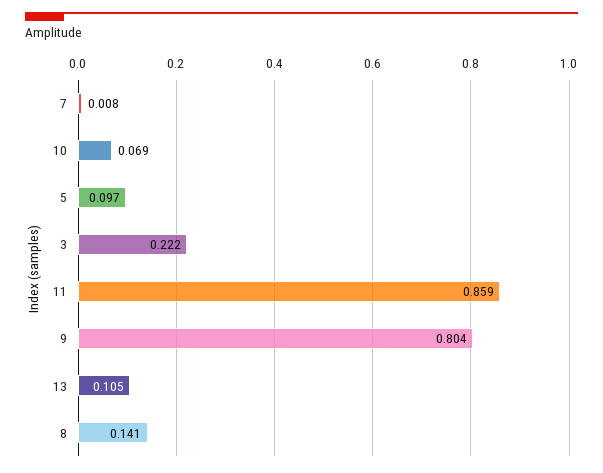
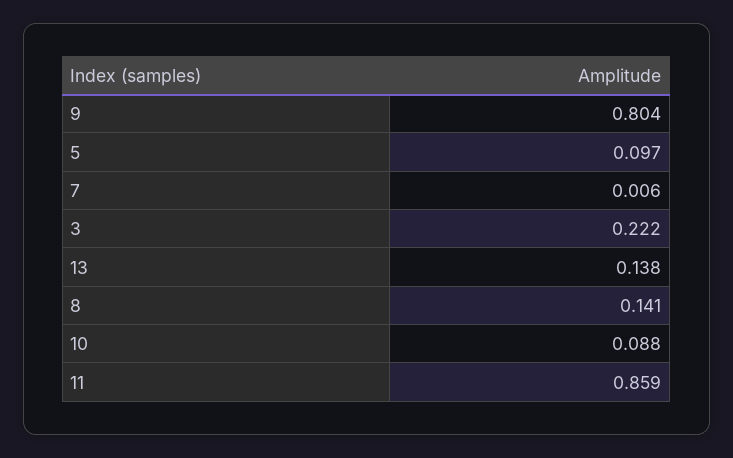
7: 0.008 -> 0.006
10: 0.069 -> 0.088
13: 0.105 -> 0.138

